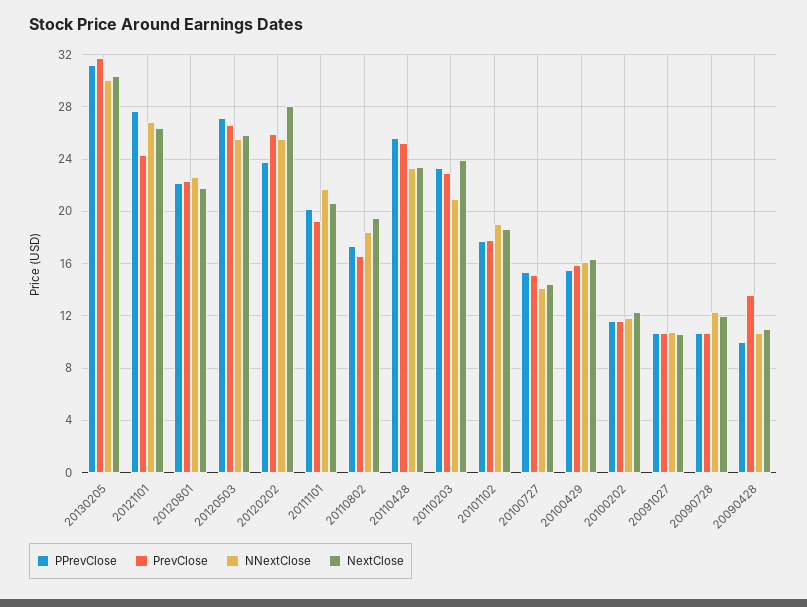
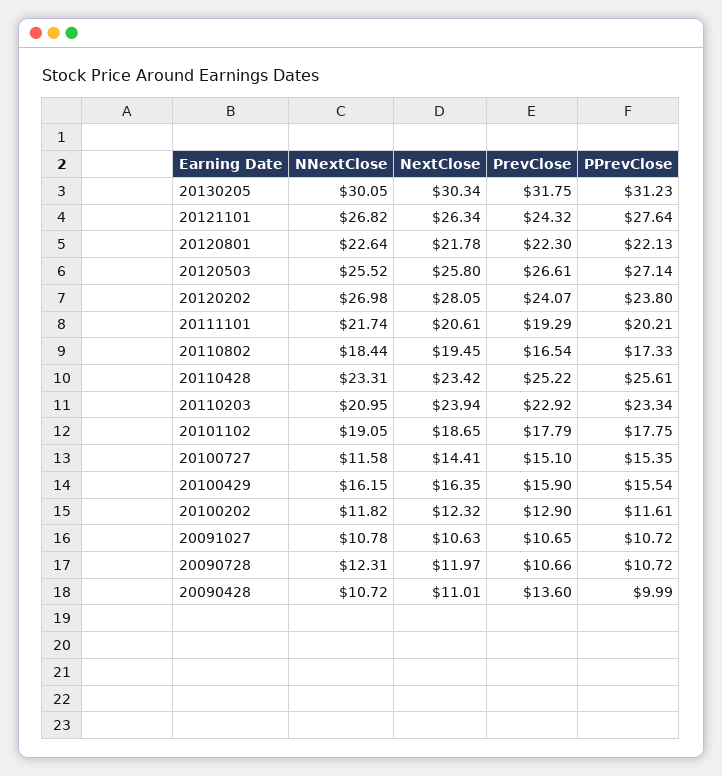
PrevClose, 20120202: 26 -> 24.07
NNextClose, 20120202: 25.5 -> 26.98
NNextClose, 20100727: 14 -> 11.58
PrevClose, 20100202: 11.5 -> 12.9

